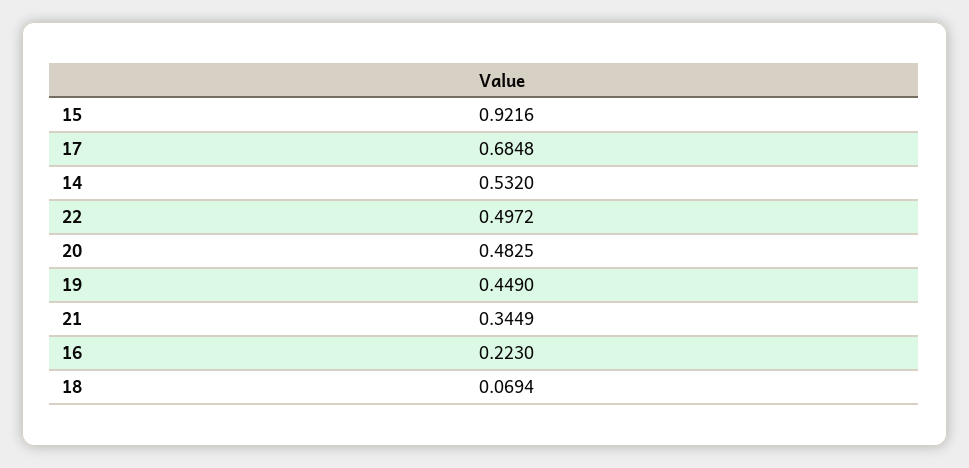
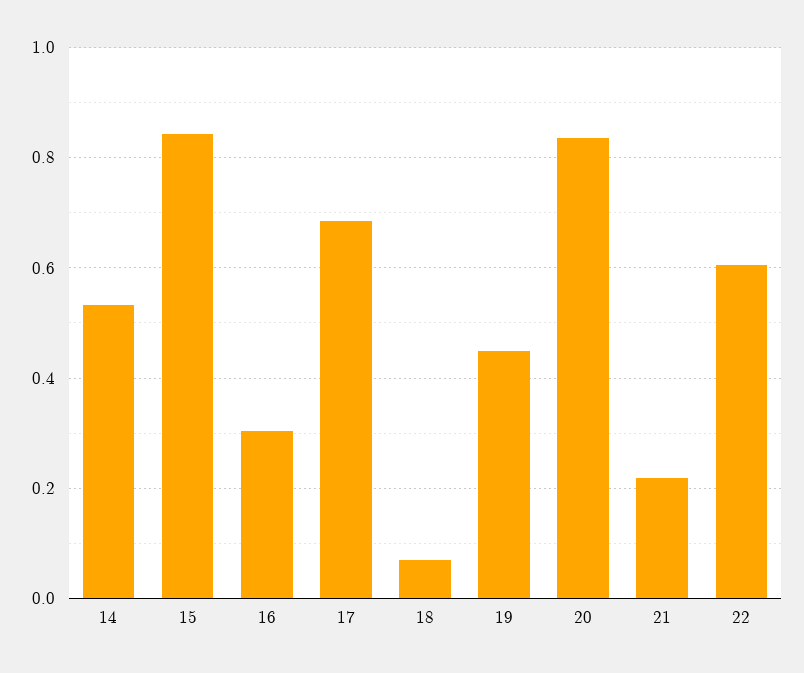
15: 0.9216 -> 0.84
22: 0.4972 -> 0.6
20: 0.4825 -> 0.84
21: 0.3449 -> 0.22
16: 0.223 -> 0.3

